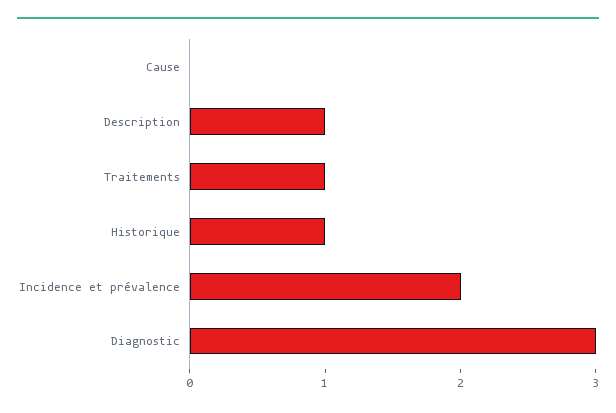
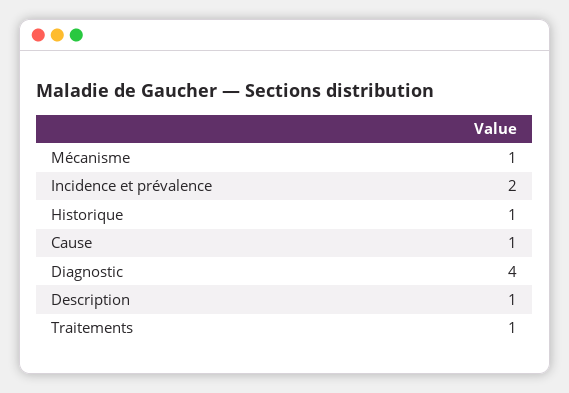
Cause: 0 -> 1
Diagnostic: 3 -> 4
Mécanisme: none -> 1

